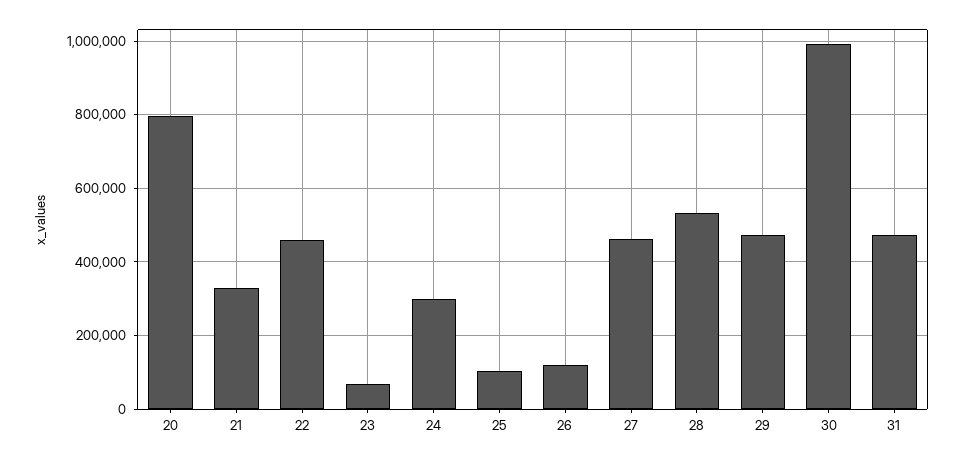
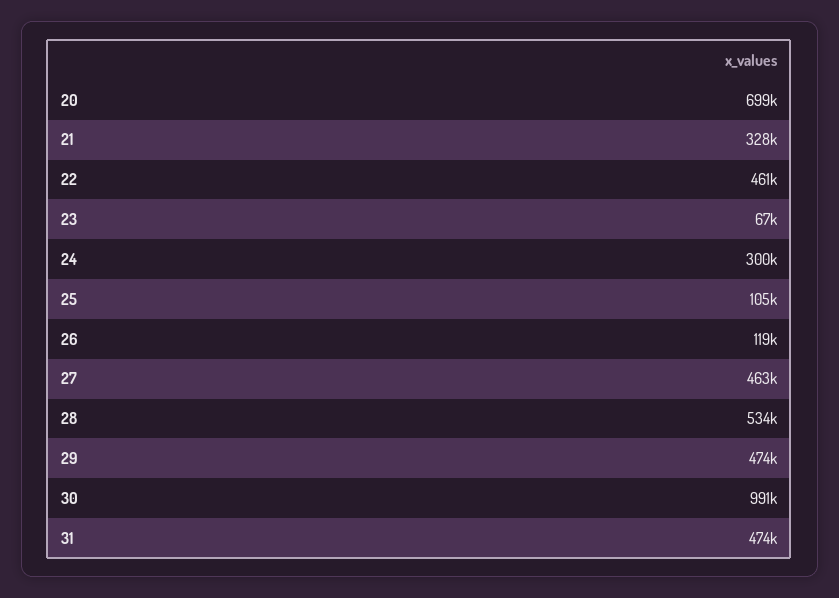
20: 800000 -> 699000

